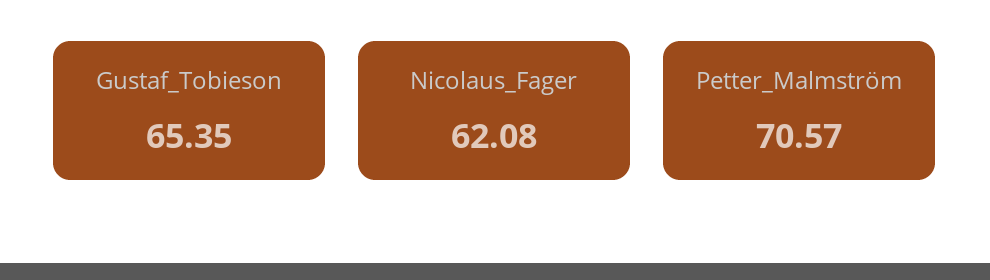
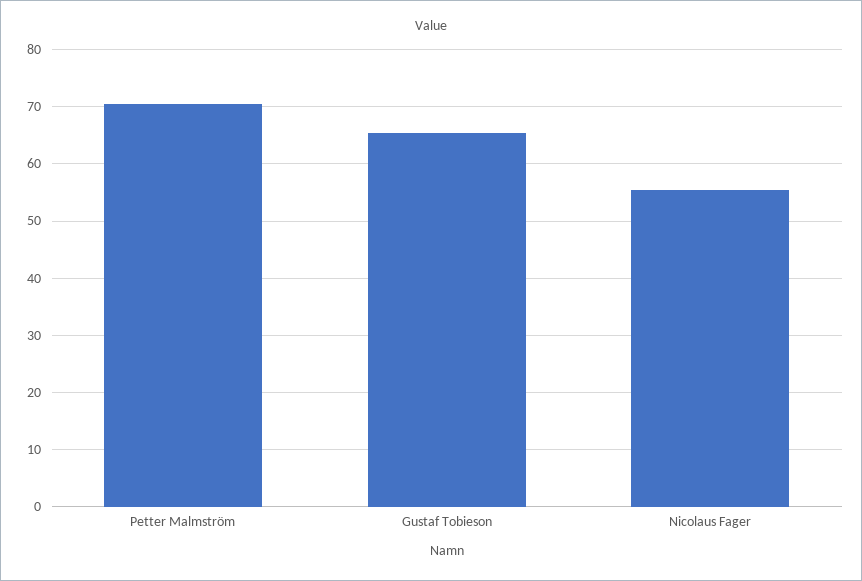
Nicolaus_Fager: 62.08 -> 56

